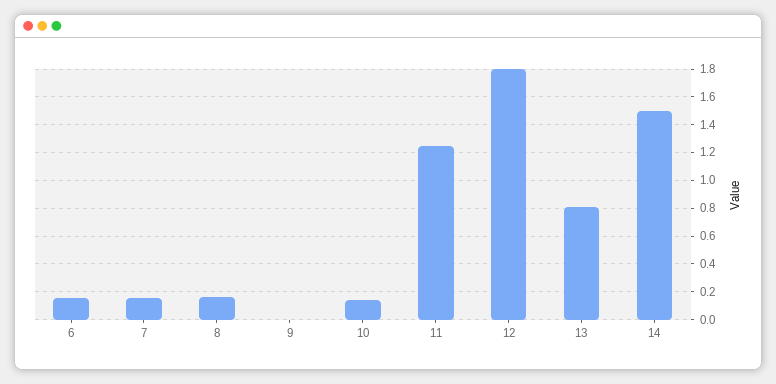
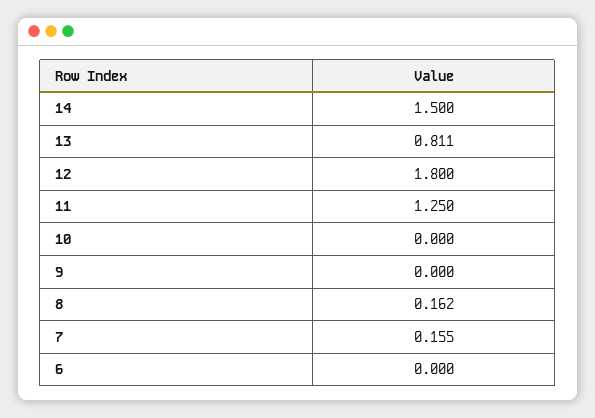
6: 0.15 -> 0
10: 0.15 -> 0

